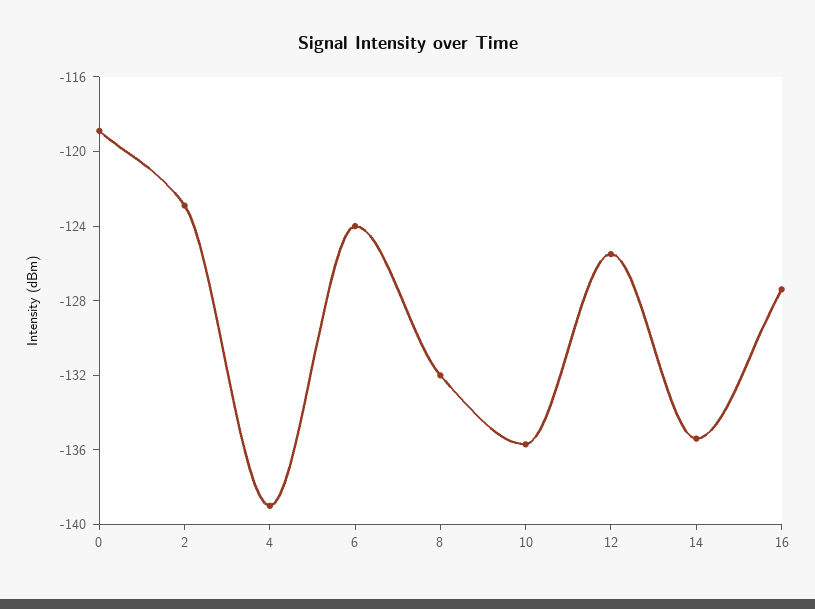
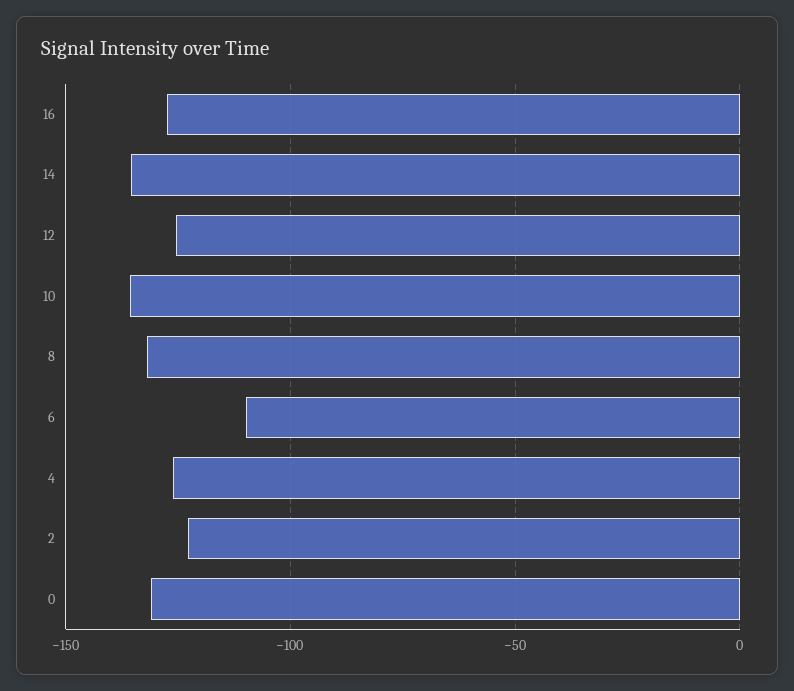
0: -119 -> -130
4: -139 -> -125
6: -124 -> -110

